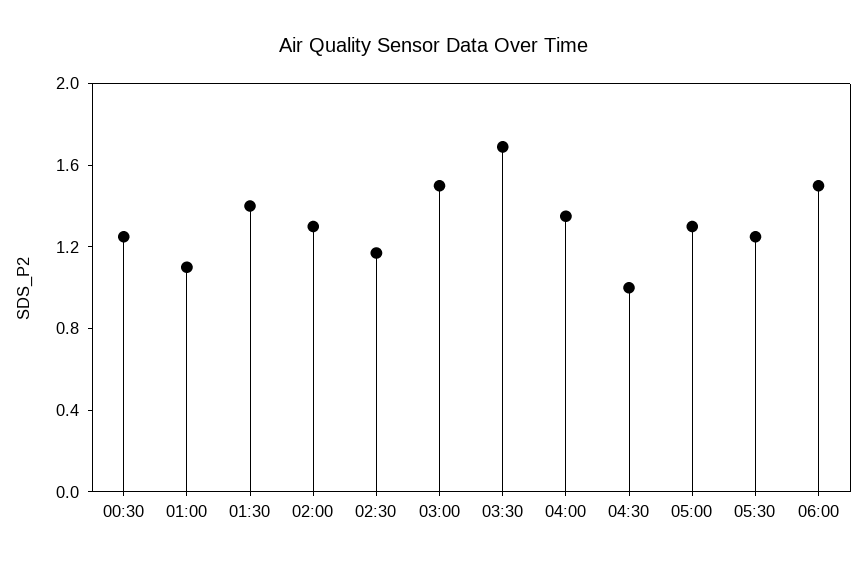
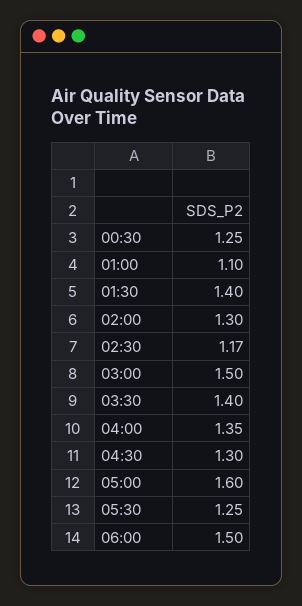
03:30: 1.7 -> 1.4
04:30: 1 -> 1.3
05:00: 1.3 -> 1.6

